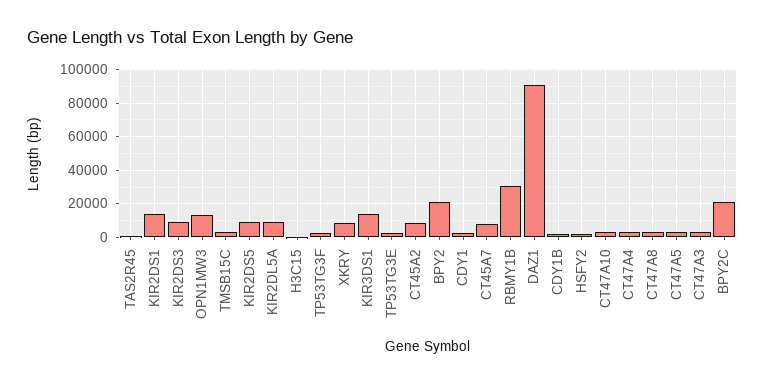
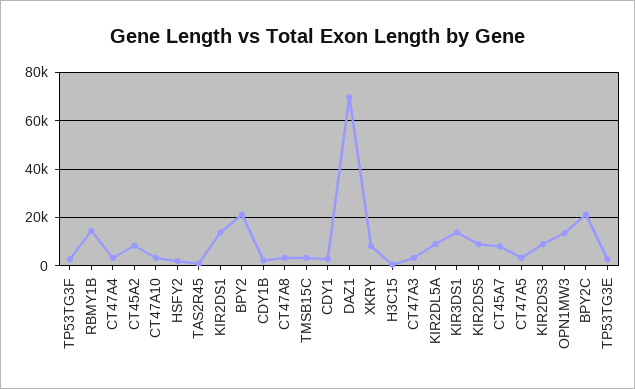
RBMY1B: 30000 -> 15000
DAZ1: 90000 -> 70000

